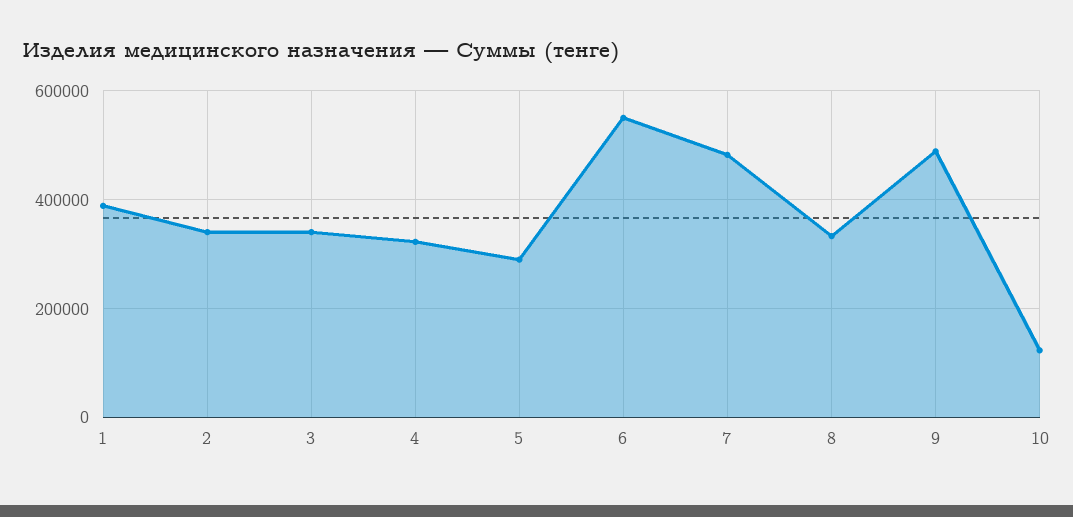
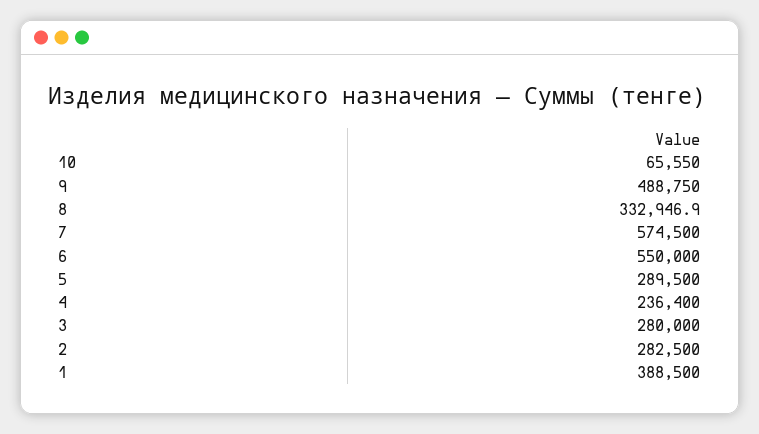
2: 340000 -> 282500
3: 340000 -> 280000
4: 320000 -> 236400
7: 480000 -> 574500
10: 120000 -> 65550

